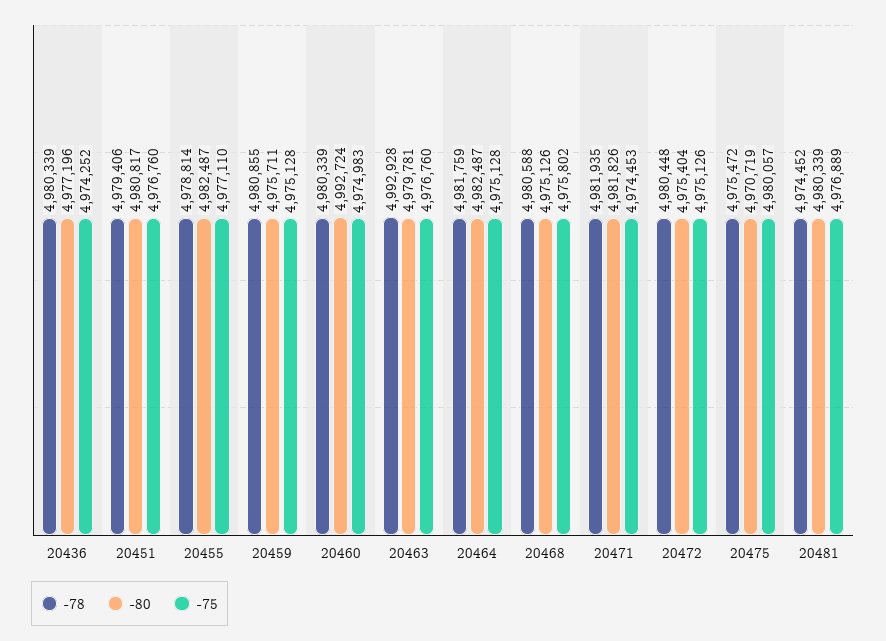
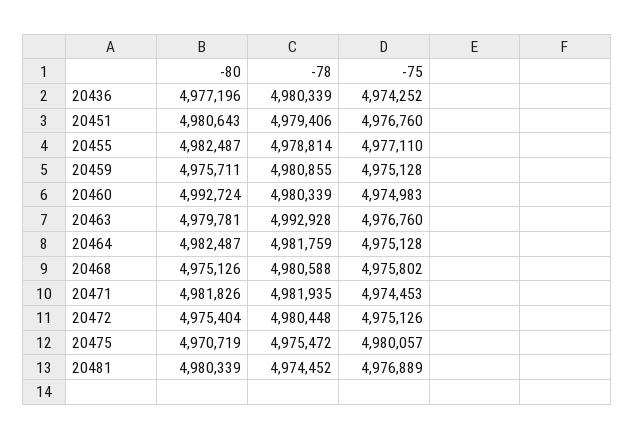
-80, 20451: 4980817 -> 4980643

